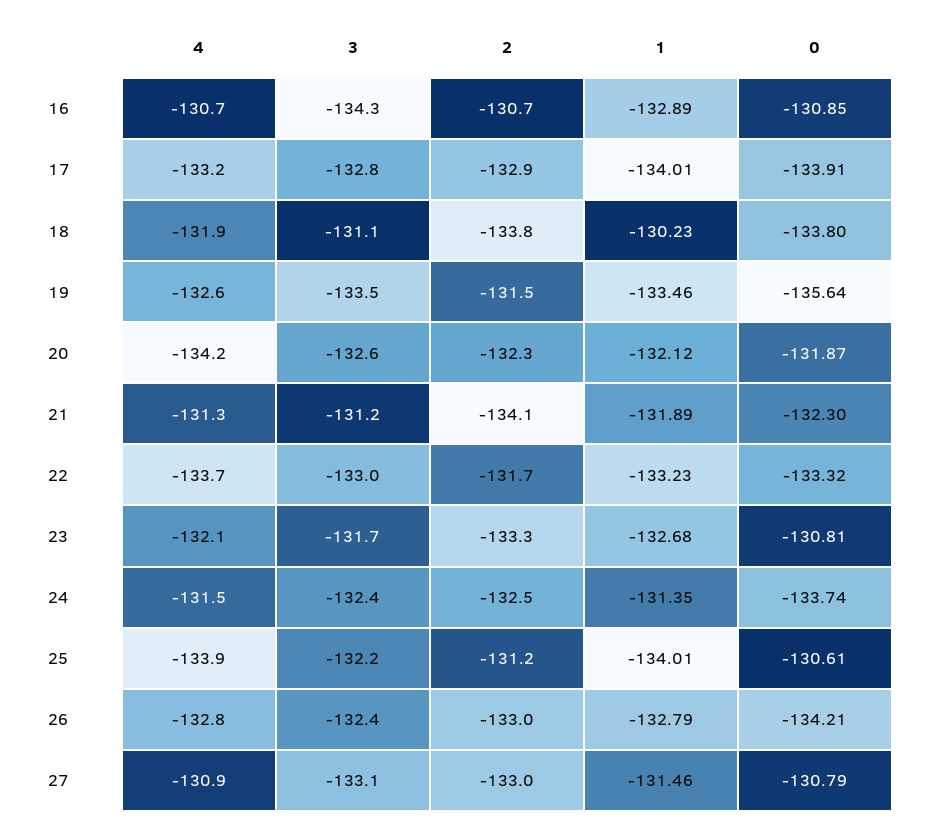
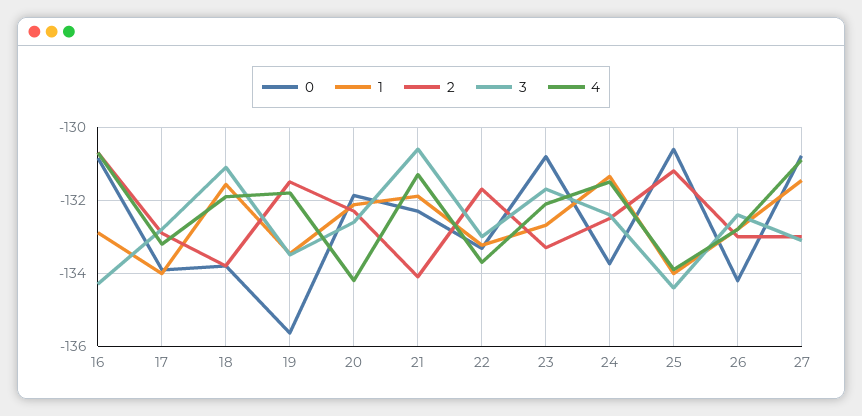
1, 18: -130.23 -> -131.6
4, 19: -132.6 -> -131.8
3, 21: -131.2 -> -130.6
3, 25: -132.2 -> -134.4

